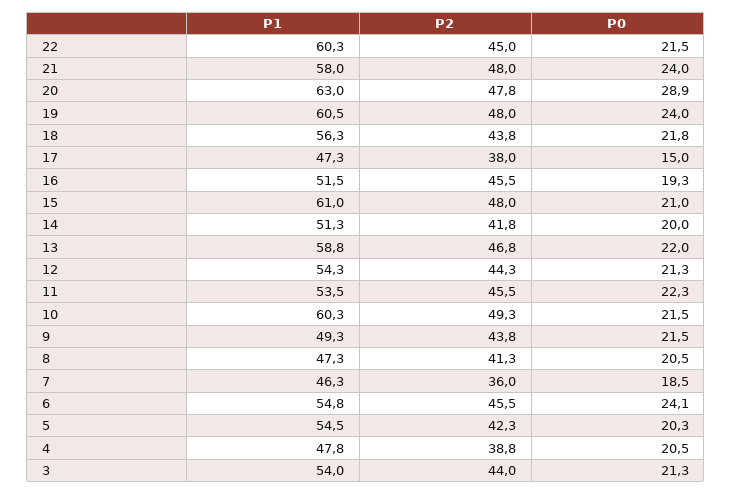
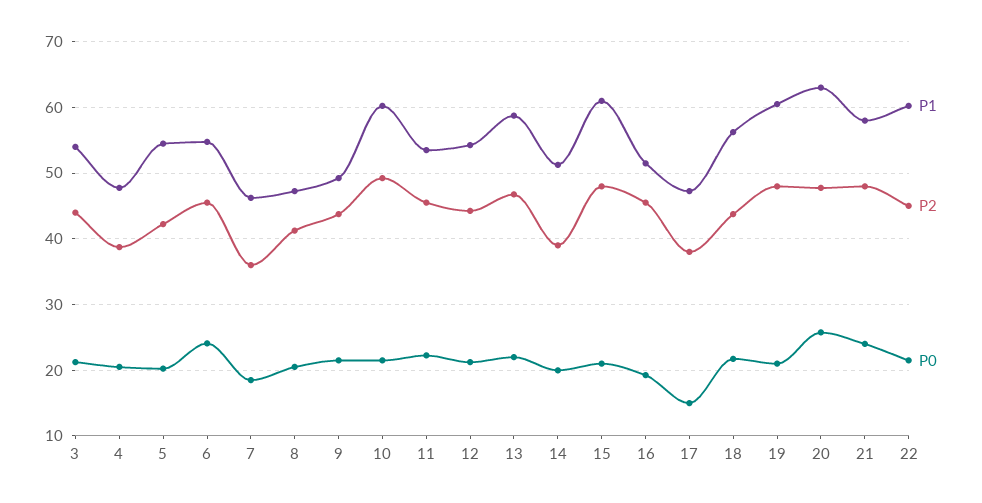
P0, 20: 28.9 -> 26
P0, 19: 24 -> 21
P2, 14: 41.8 -> 39

